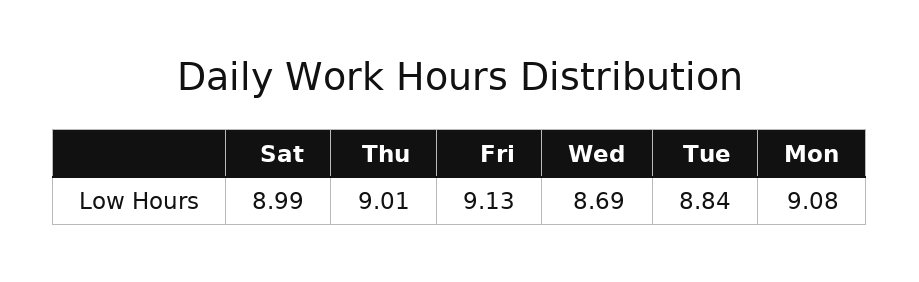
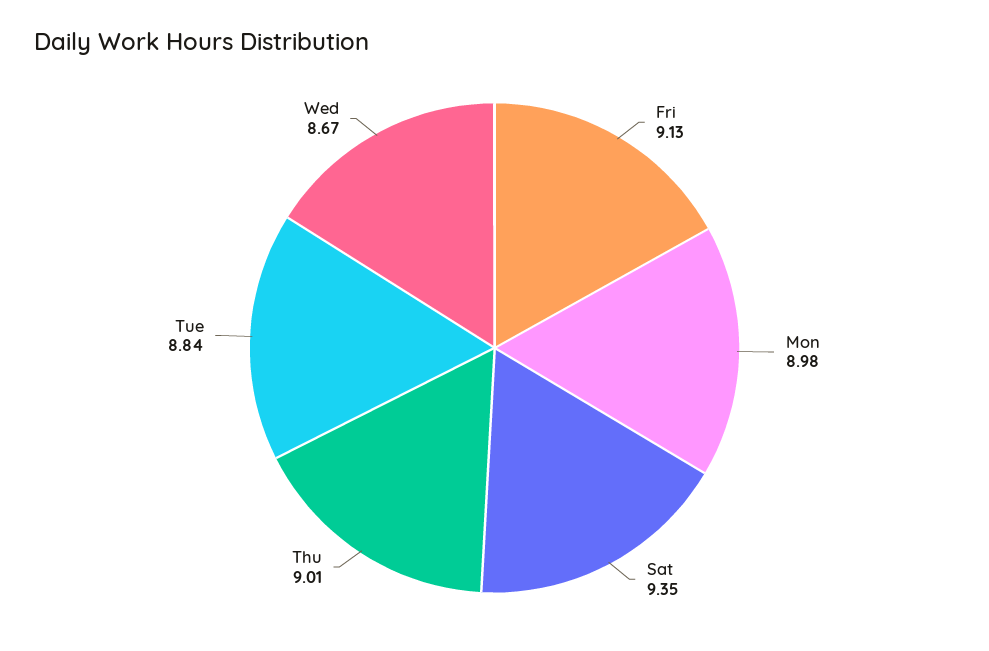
Sat: 8.99 -> 9.35
Wed: 8.69 -> 8.67
Mon: 9.08 -> 8.98

